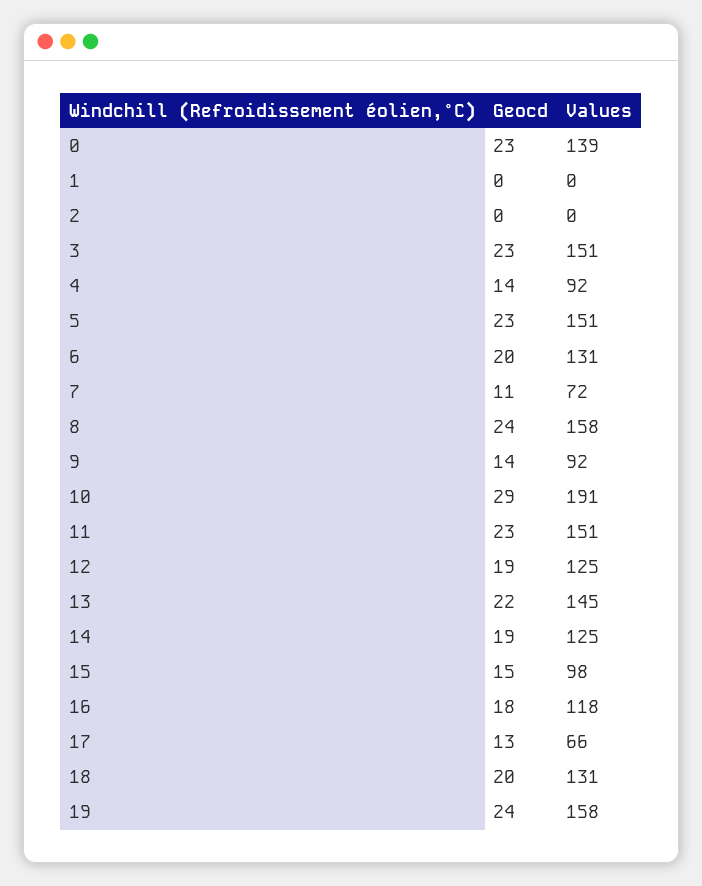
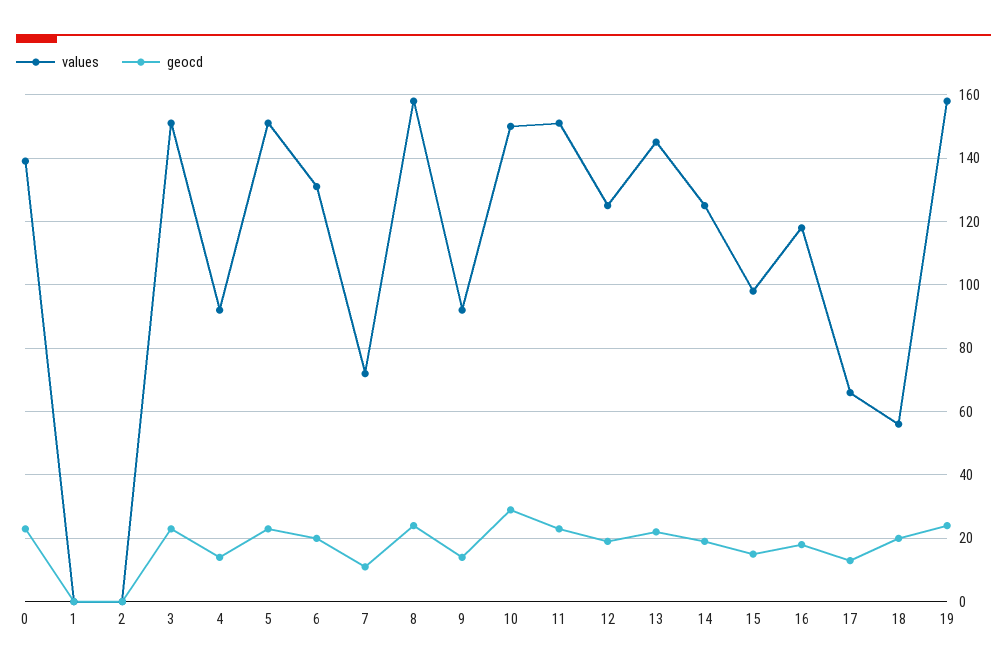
Values, 10: 191 -> 150
Values, 18: 131 -> 55

